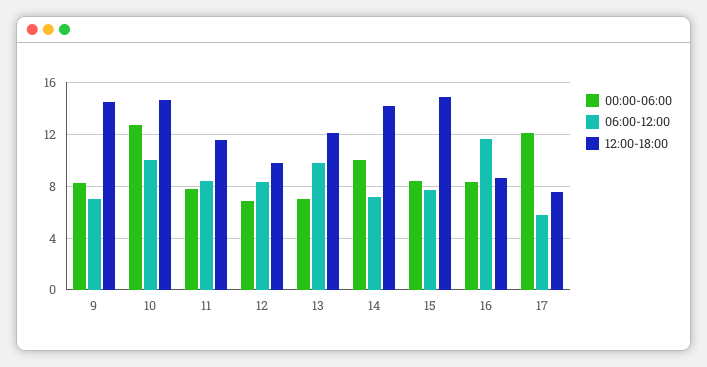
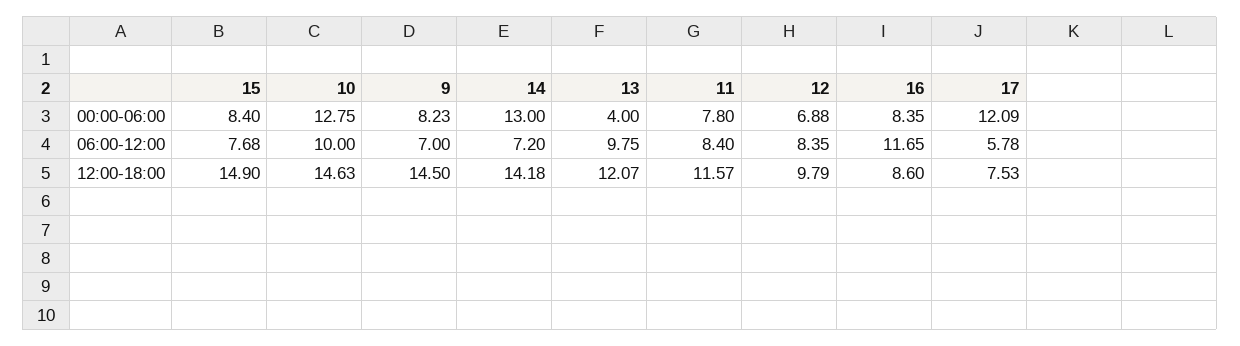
00:00-06:00, 13: 7 -> 4
00:00-06:00, 14: 10 -> 13

